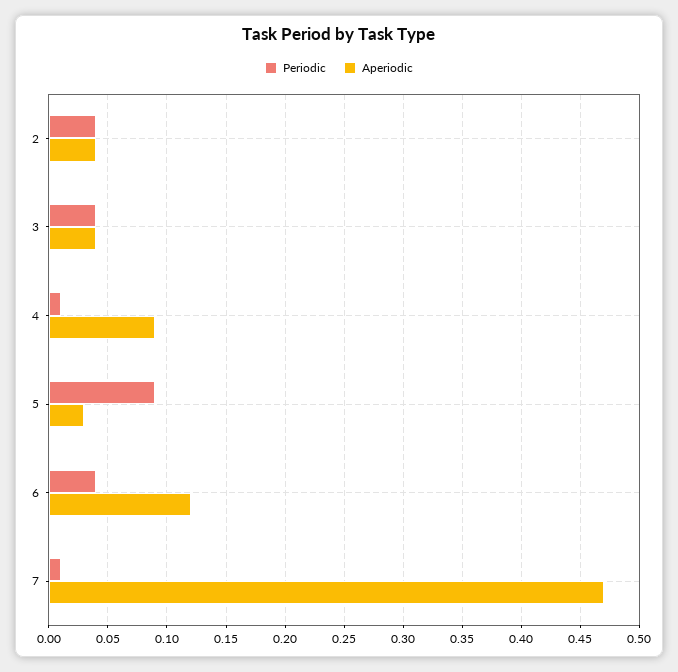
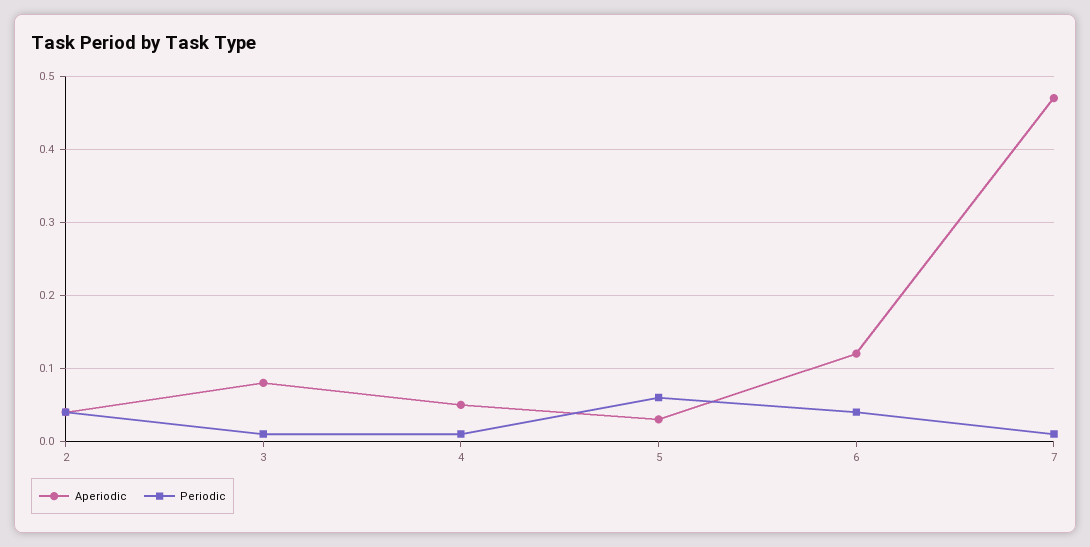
Periodic, 3: 0.04 -> 0.01
Aperiodic, 3: 0.04 -> 0.08
Aperiodic, 4: 0.09 -> 0.05
Periodic, 5: 0.09 -> 0.06

